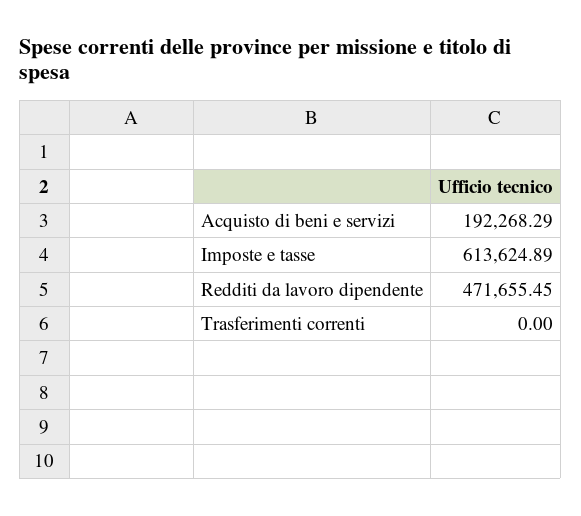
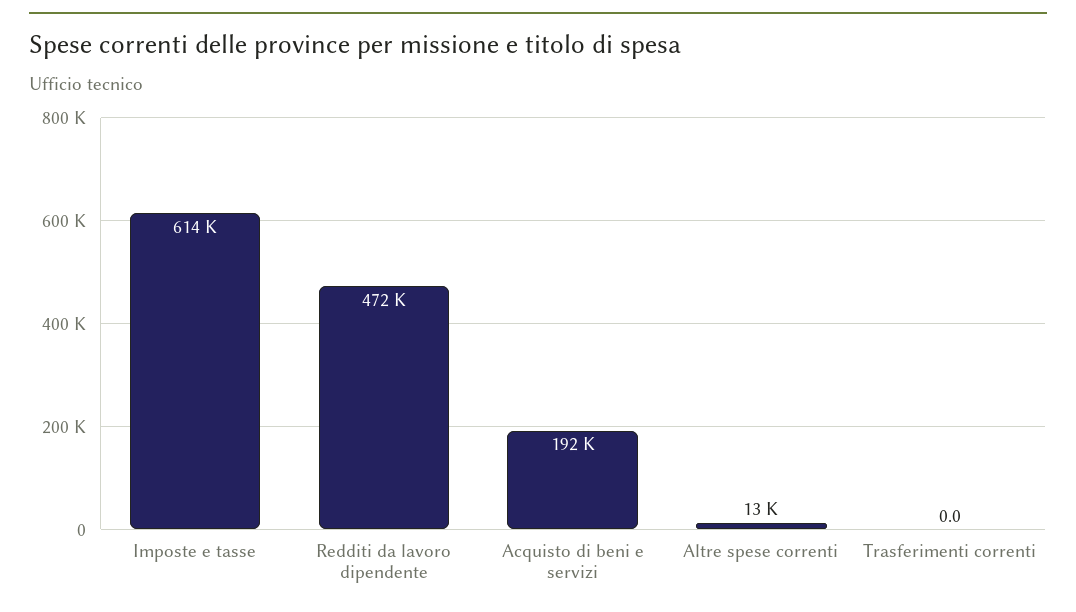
Altre spese correnti: none -> 13000

